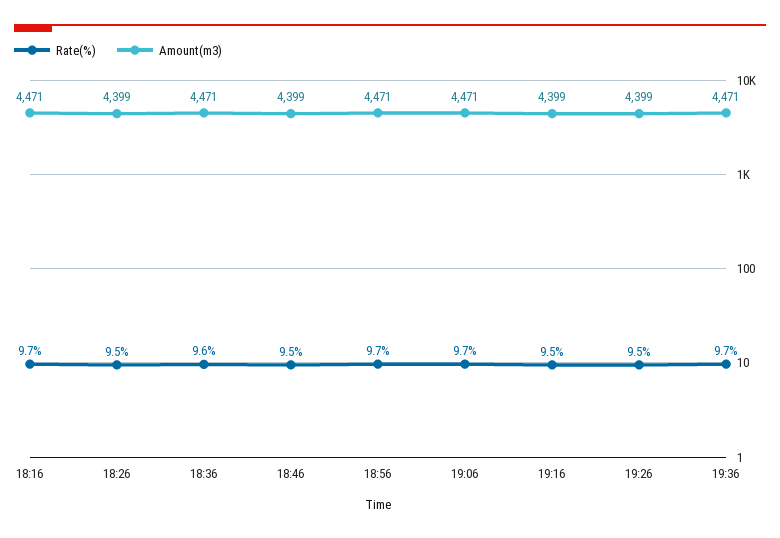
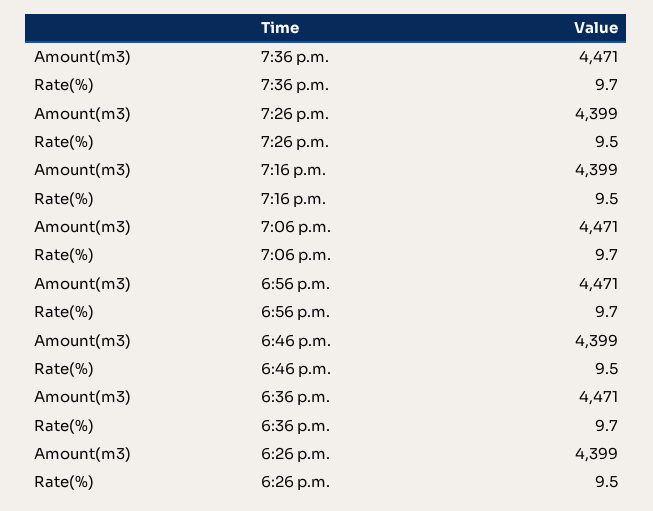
Rate(%), 18:16: 9.7 -> none
Amount(m3), 18:16: 4471 -> none
Rate(%), 18:36: 9.6 -> 9.7

